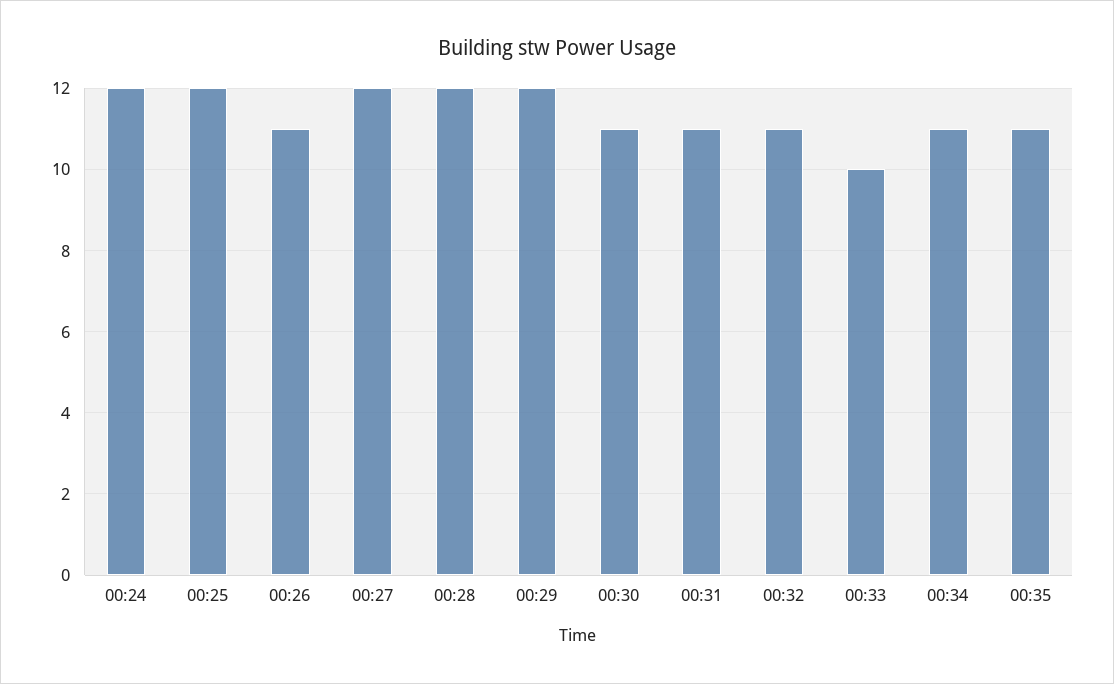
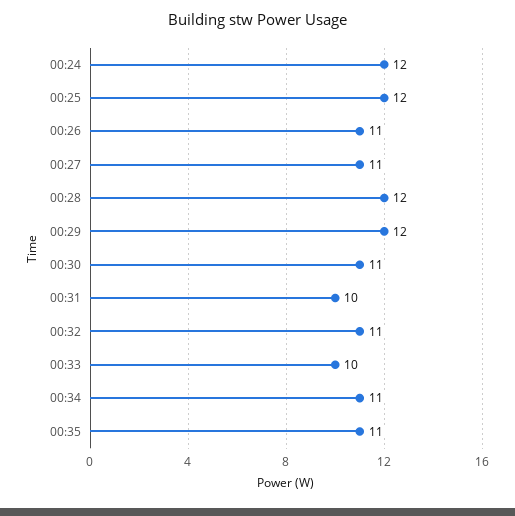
00:27: 12 -> 11
00:31: 11 -> 10

